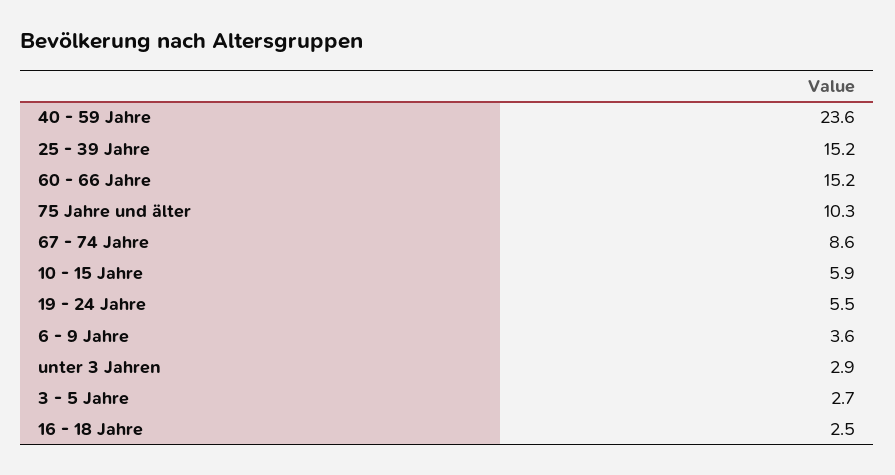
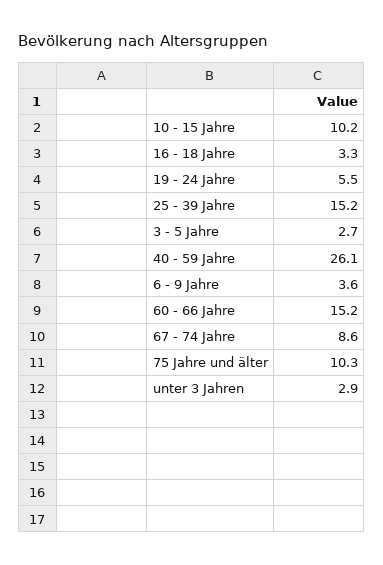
40 - 59 Jahre: 23.6 -> 26.1
10 - 15 Jahre: 5.9 -> 10.2
16 - 18 Jahre: 2.5 -> 3.3

